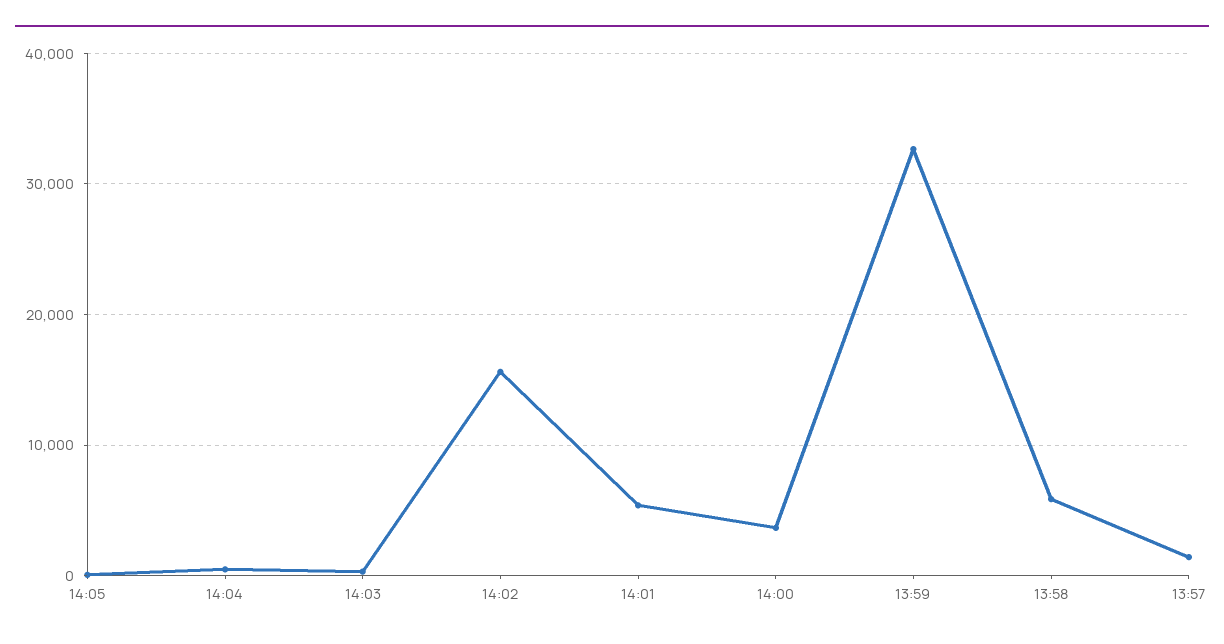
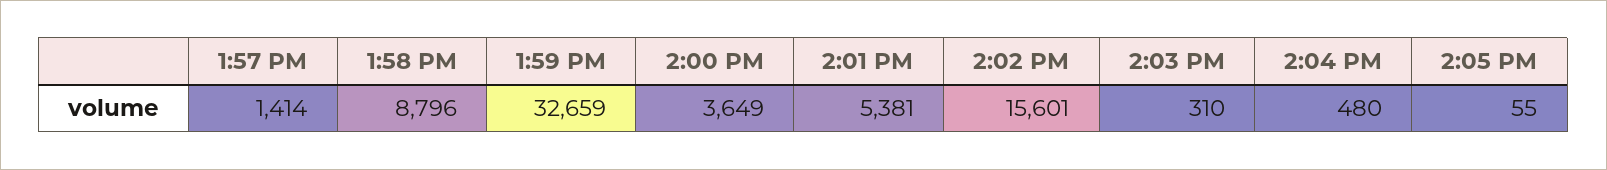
13:58: 6000 -> 8796

